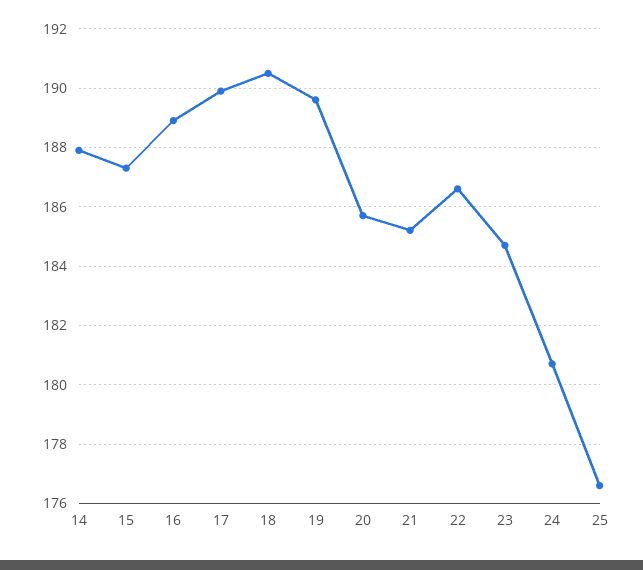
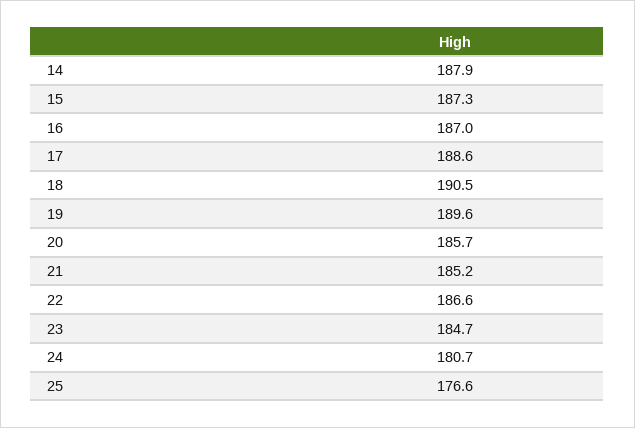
16: 189 -> 187
17: 190 -> 188.6

